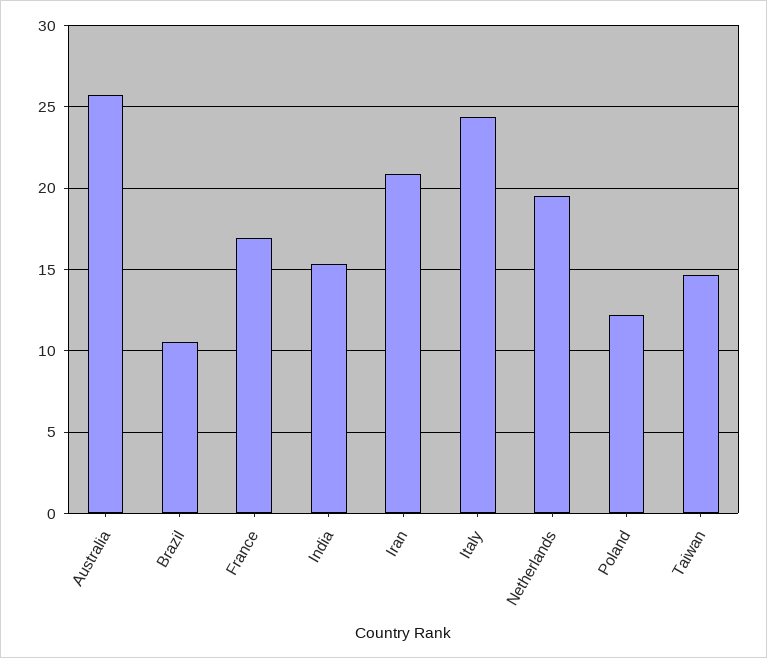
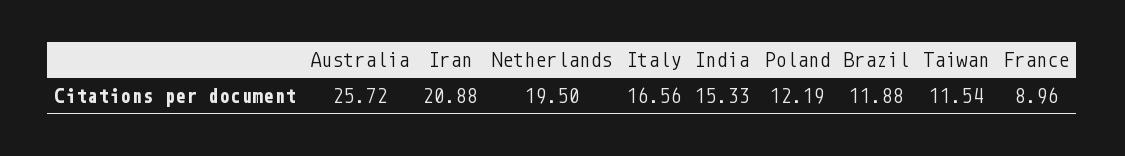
Brazil: 10.5 -> 11.88
France: 17 -> 8.96
Italy: 24.5 -> 16.56
Taiwan: 14.5 -> 11.54

